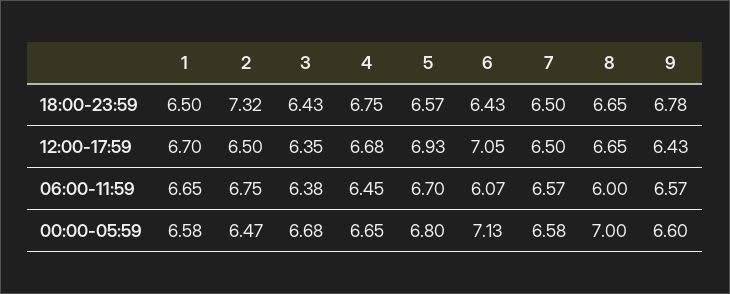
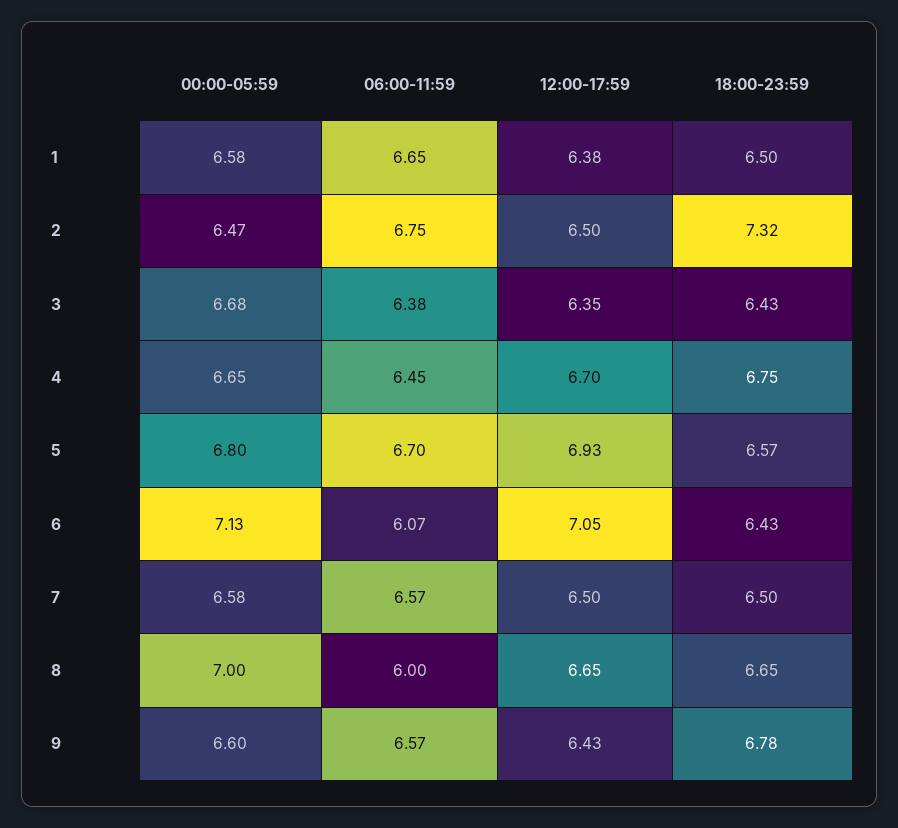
1, 12:00-17:59: 6.7 -> 6.38
4, 12:00-17:59: 6.68 -> 6.7

